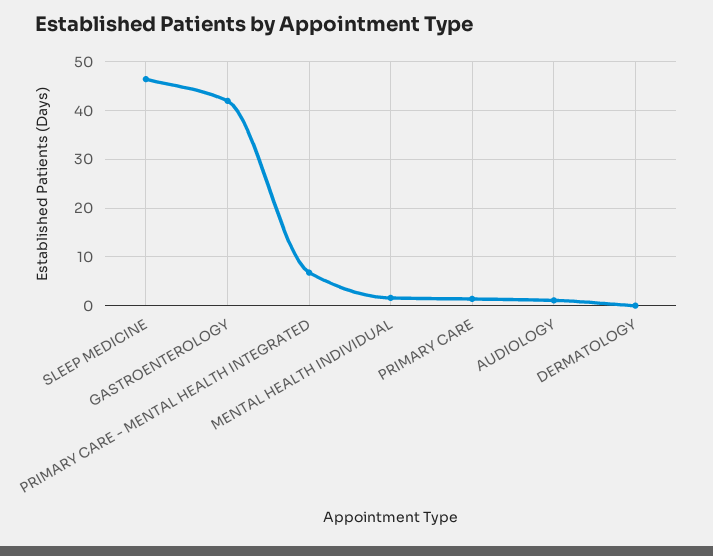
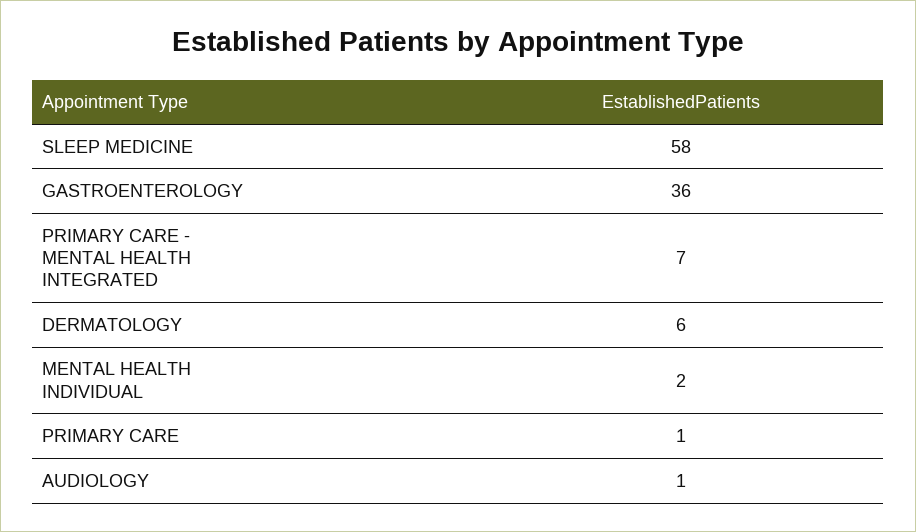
SLEEP MEDICINE: 46 -> 58
GASTROENTEROLOGY: 42 -> 36
DERMATOLOGY: 0 -> 6

